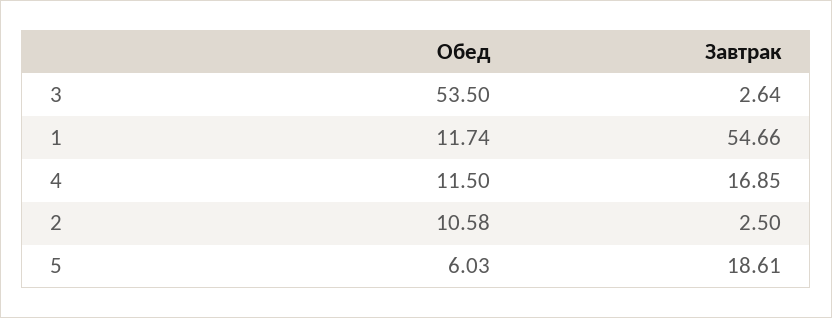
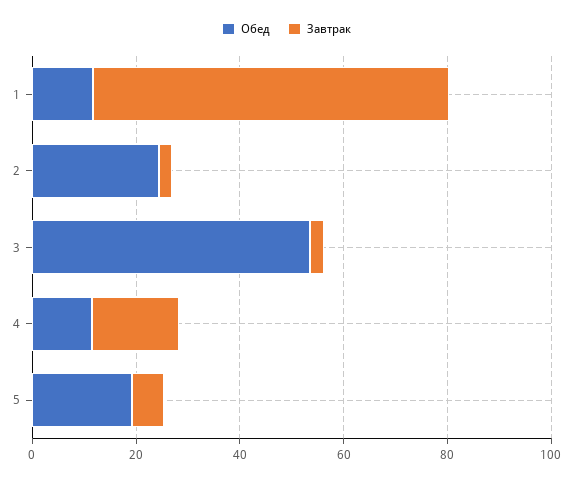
Завтрак, 1: 54.66 -> 70
Обед, 2: 10.58 -> 25
Обед, 5: 6.03 -> 20
Завтрак, 5: 18.61 -> 5

